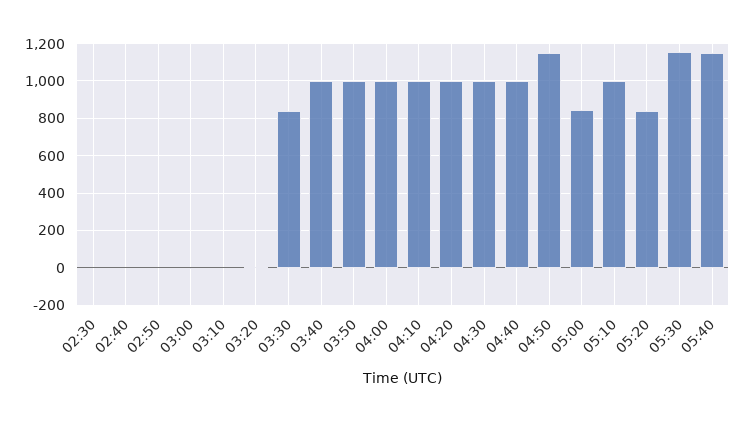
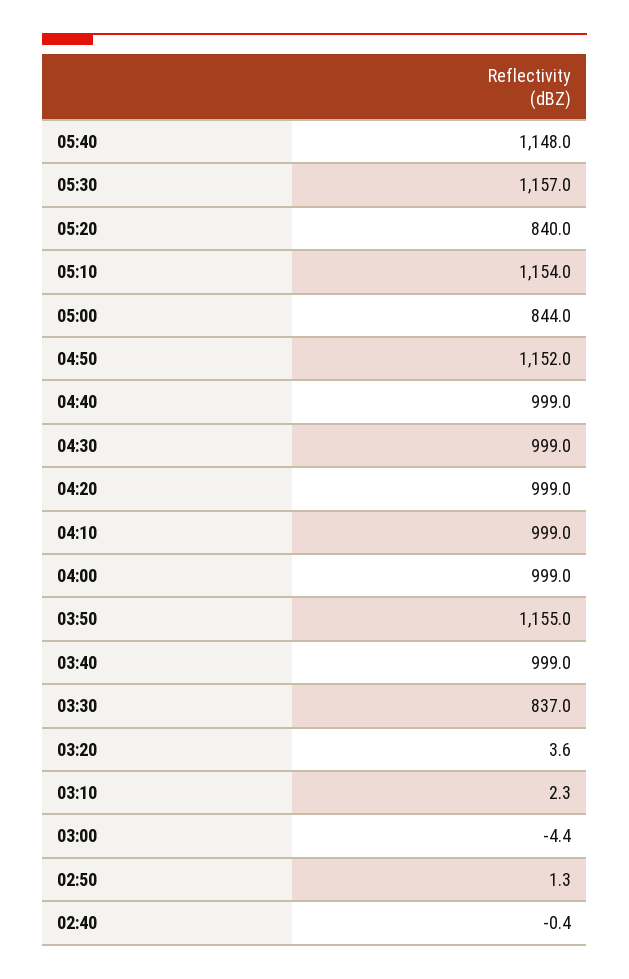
02:30: 0 -> none
03:50: 1000 -> 1155
05:10: 1000 -> 1154

